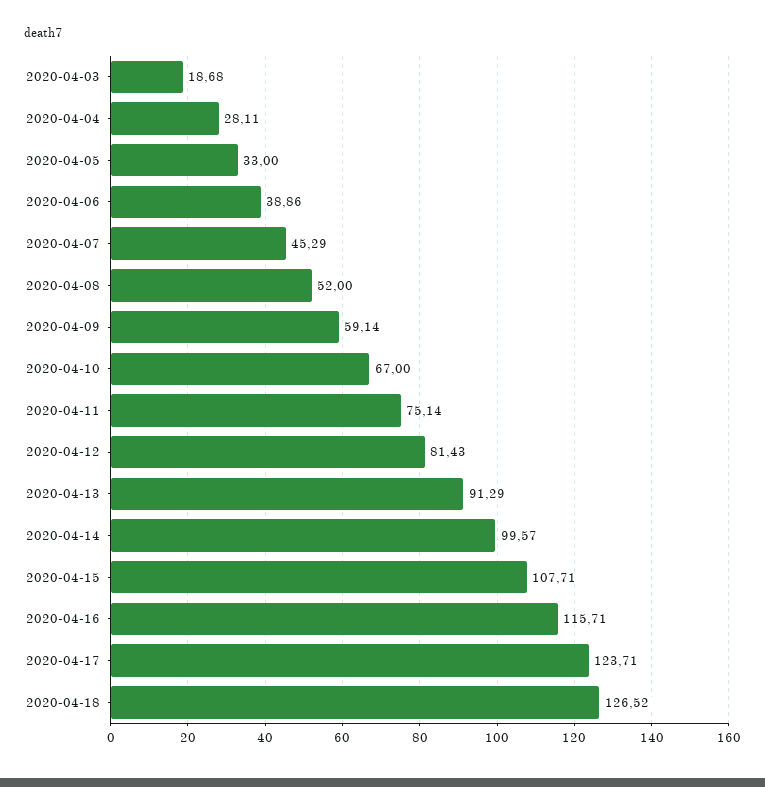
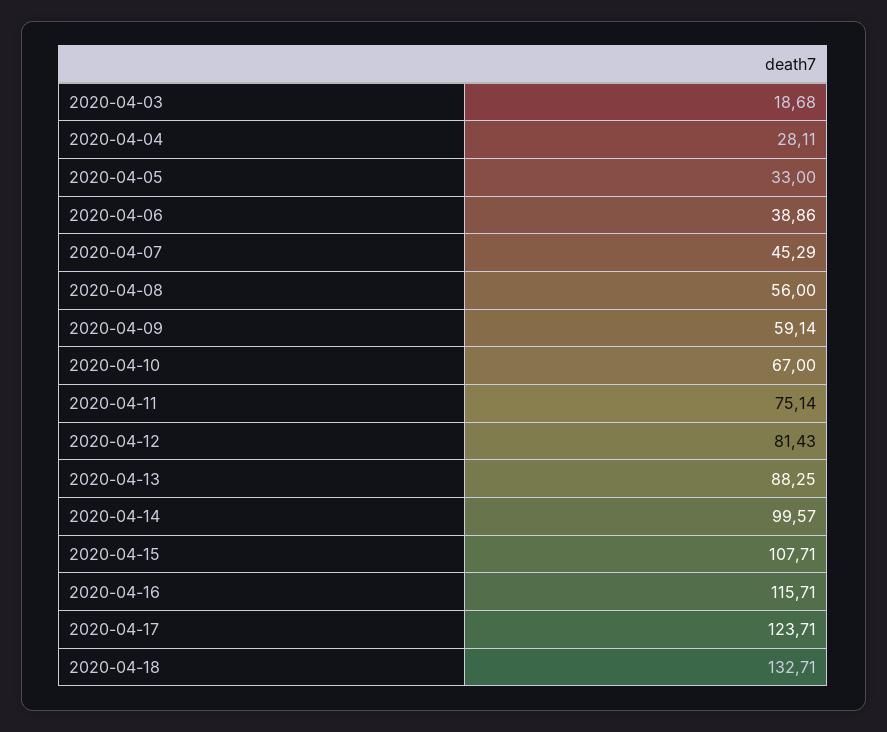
2020-04-08: 52 -> 56
2020-04-13: 91.29 -> 88.25
2020-04-18: 126.52 -> 132.71

